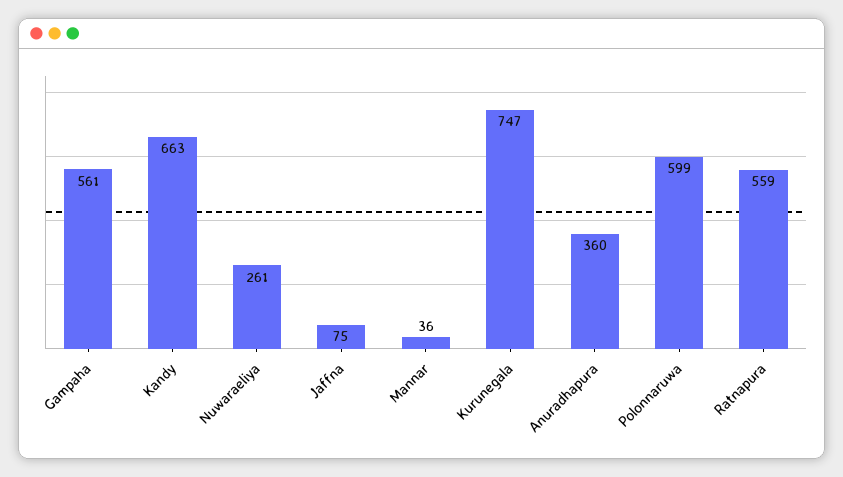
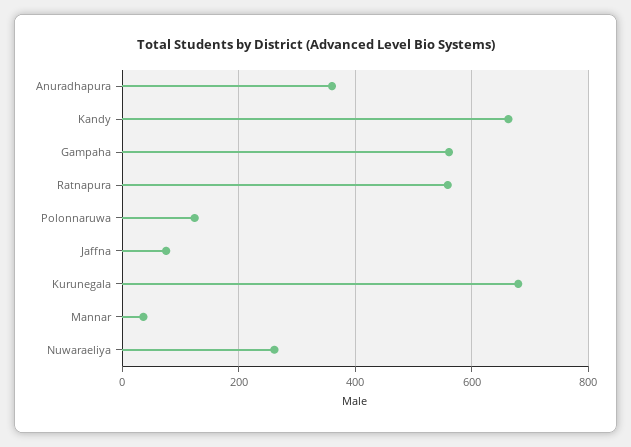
Kurunegala: 747 -> 680
Polonnaruwa: 599 -> 120

